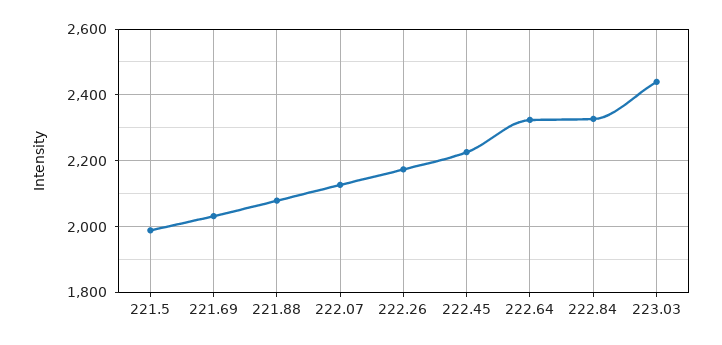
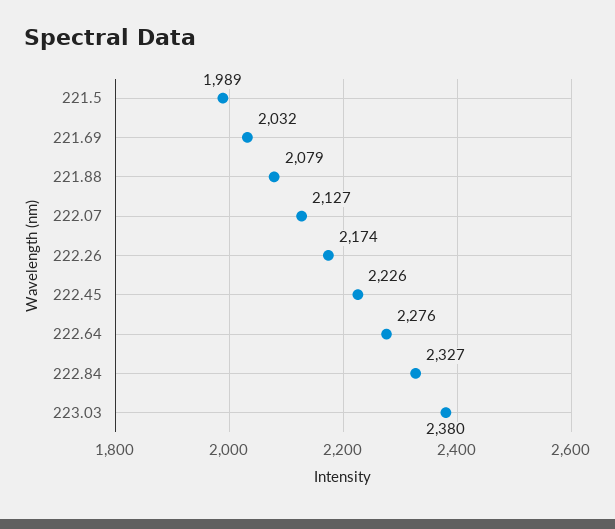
222.64: 2320 -> 2276
223.03: 2440 -> 2380

